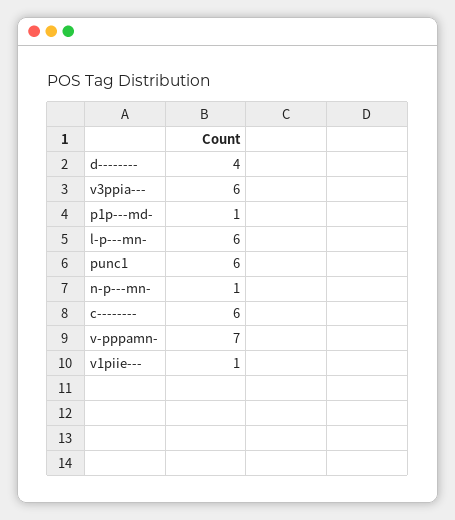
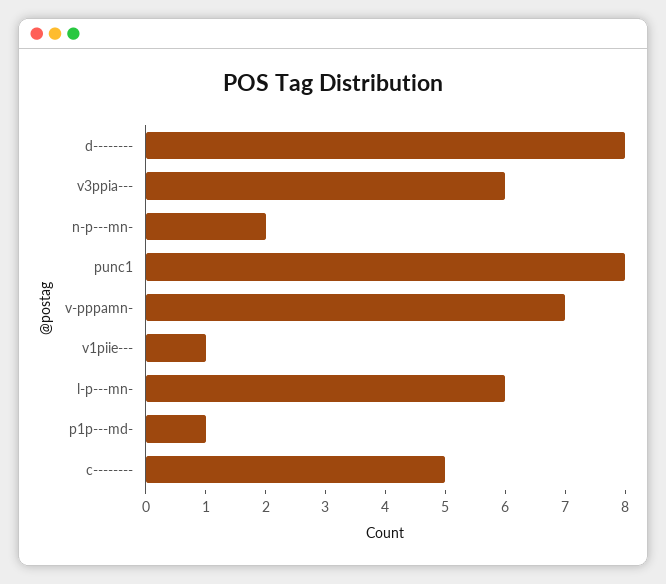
d--------: 4 -> 8
punc1: 6 -> 8
n-p---mn-: 1 -> 2
c--------: 6 -> 5

